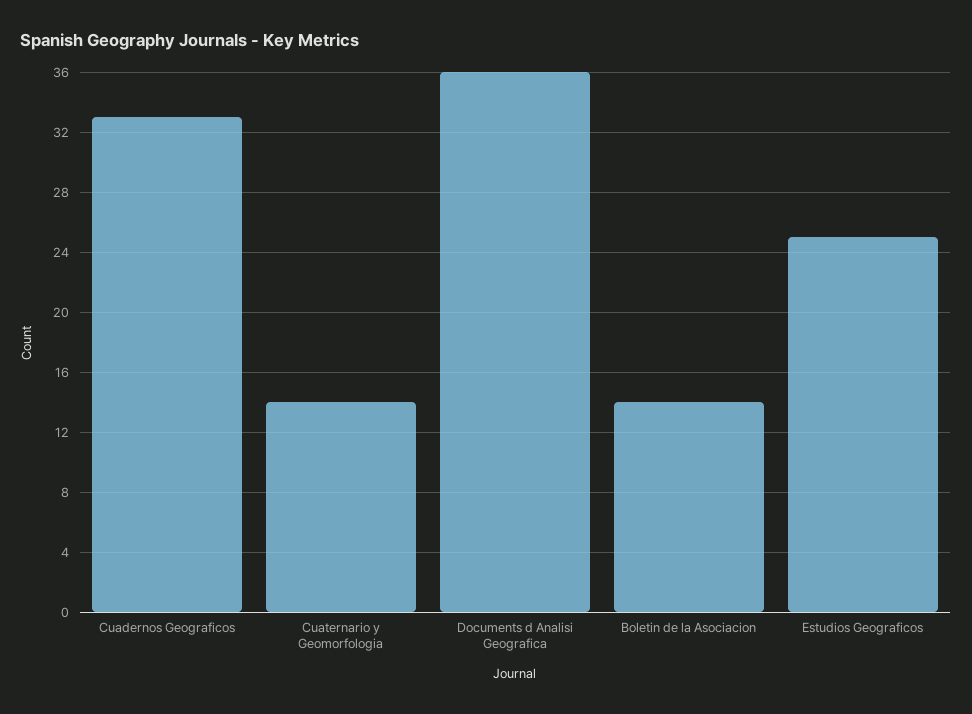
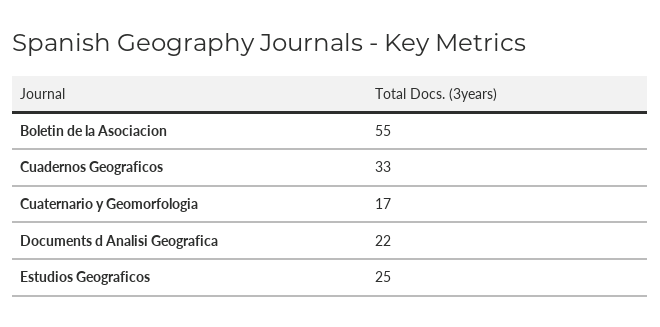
Cuaternario y Geomorfologia: 14 -> 17
Documents d Analisi Geografica: 36 -> 22
Boletin de la Asociacion: 14 -> 55

